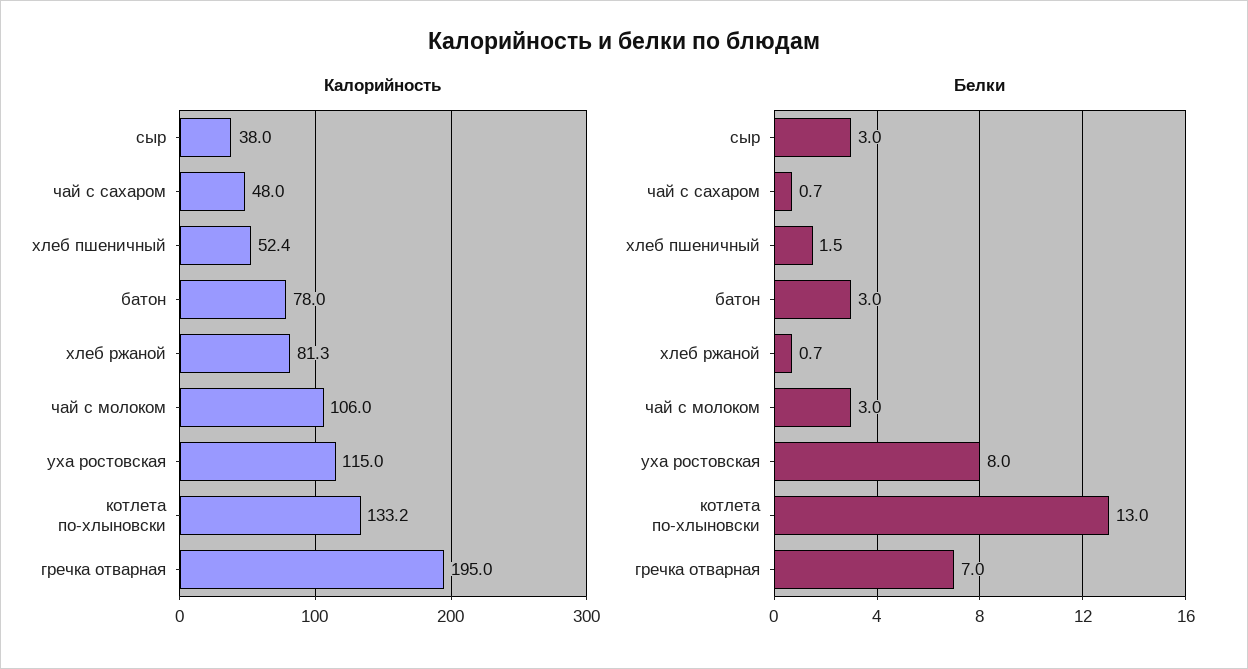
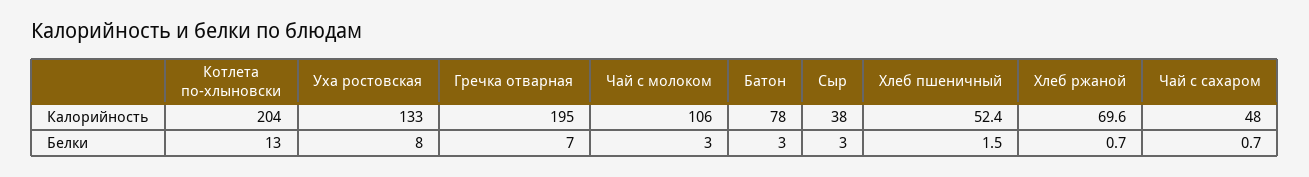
Калорийность, хлеб ржаной: 81.3 -> 69.6
Калорийность, уха ростовская: 115 -> 133
Калорийность, котлета по-хлыновски: 133.2 -> 204

